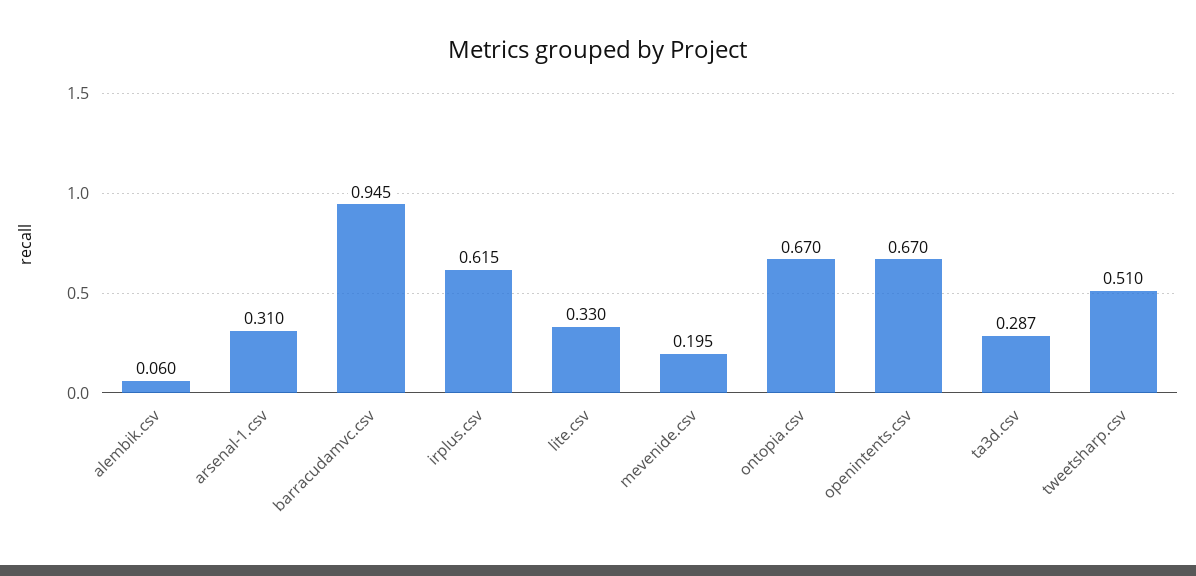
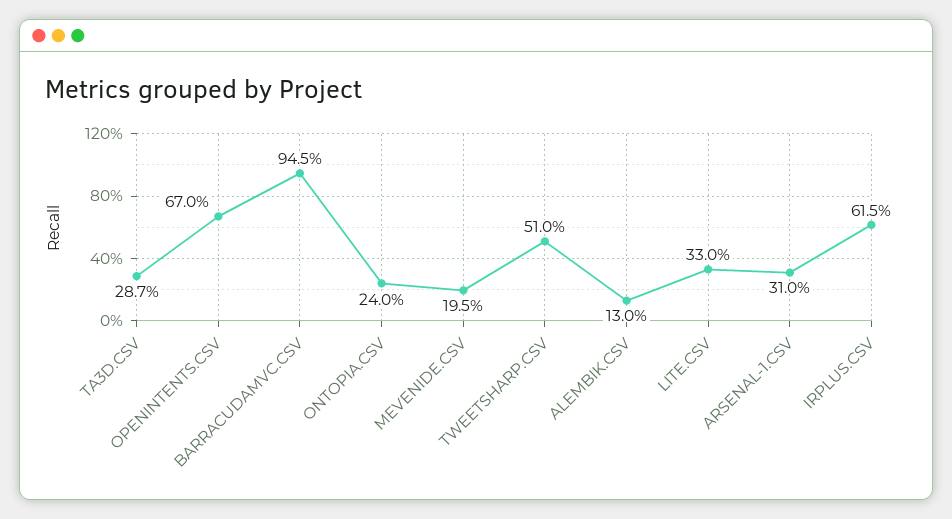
alembik.csv: 0.06 -> 0.13
ontopia.csv: 0.67 -> 0.24

